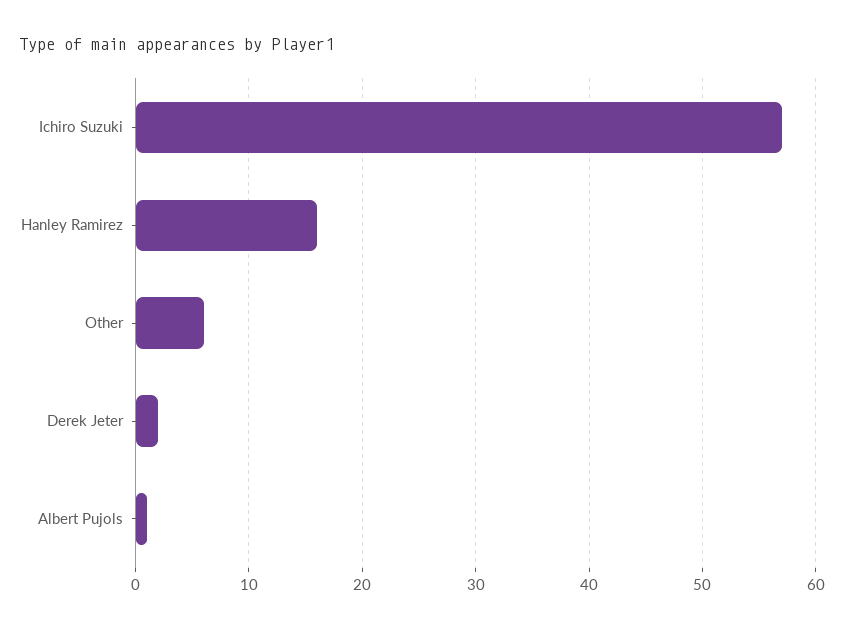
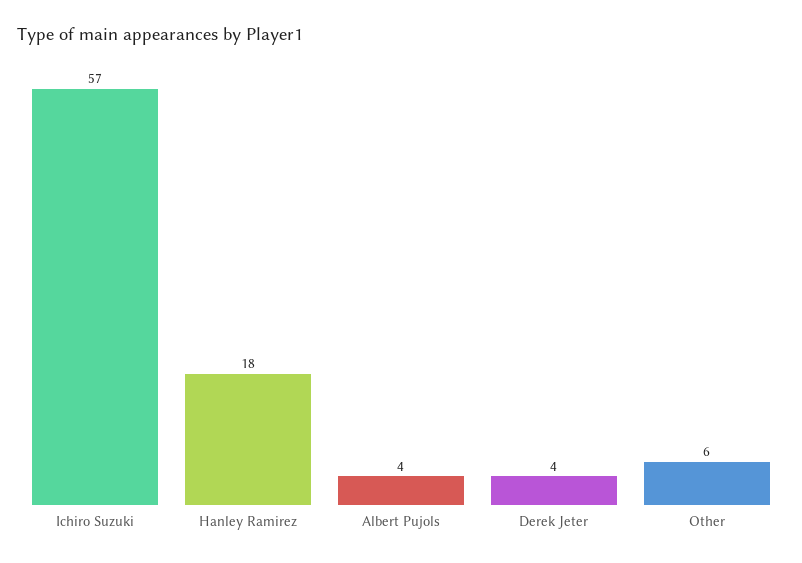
Hanley Ramirez: 16 -> 18
Derek Jeter: 2 -> 4
Albert Pujols: 1 -> 4

